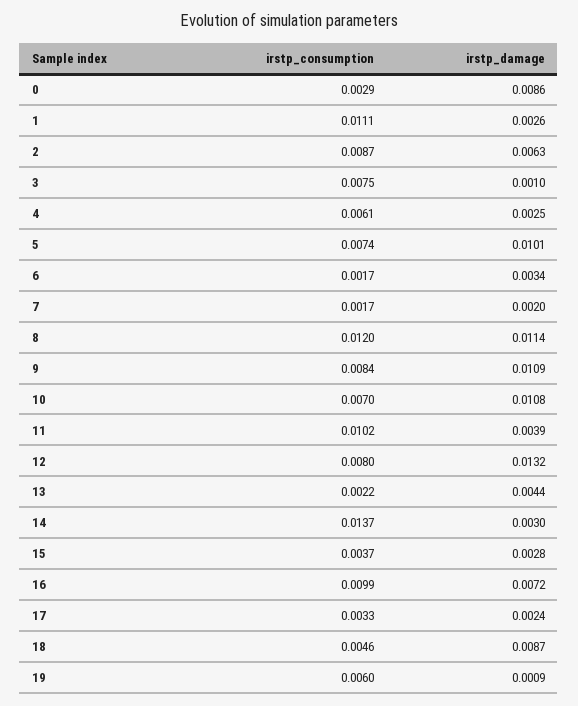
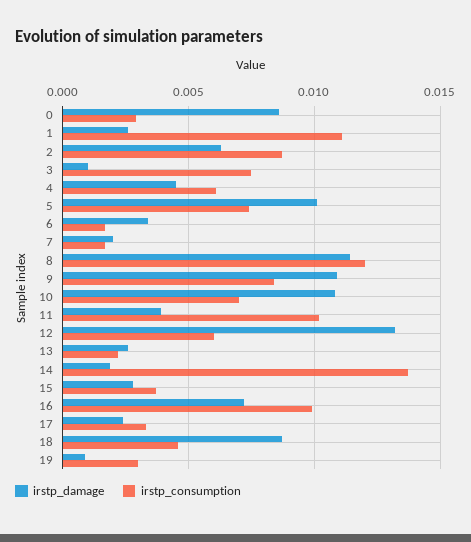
irstp_damage, 4: 0.0025 -> 0.0045
irstp_consumption, 12: 0.008 -> 0.006
irstp_damage, 13: 0.0044 -> 0.0025
irstp_damage, 14: 0.003 -> 0.002
irstp_consumption, 19: 0.006 -> 0.003

